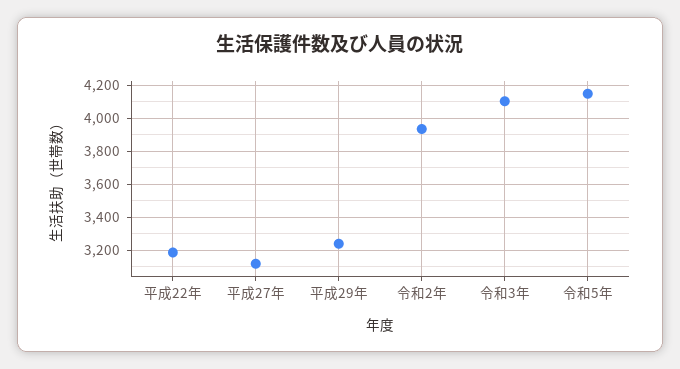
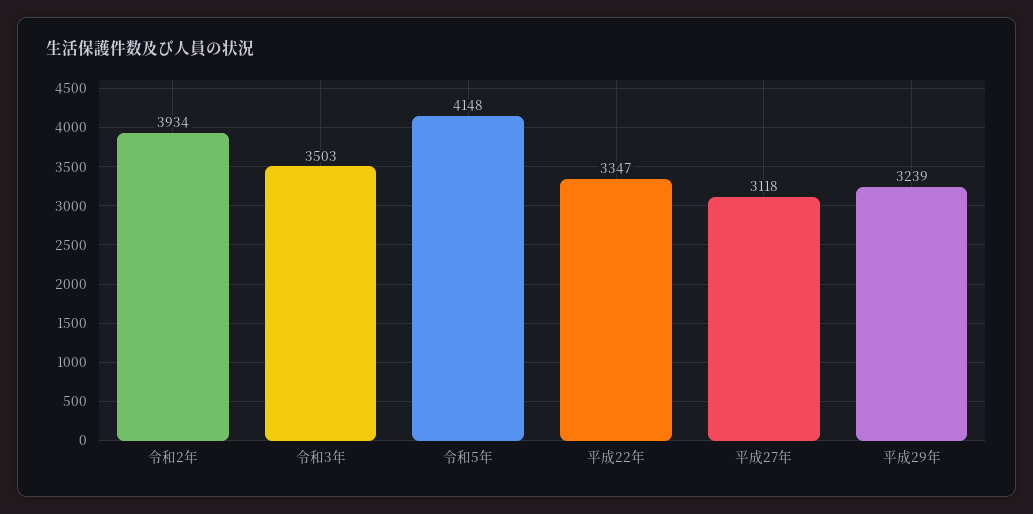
平成22年: 3200 -> 3347
令和3年: 4100 -> 3503

